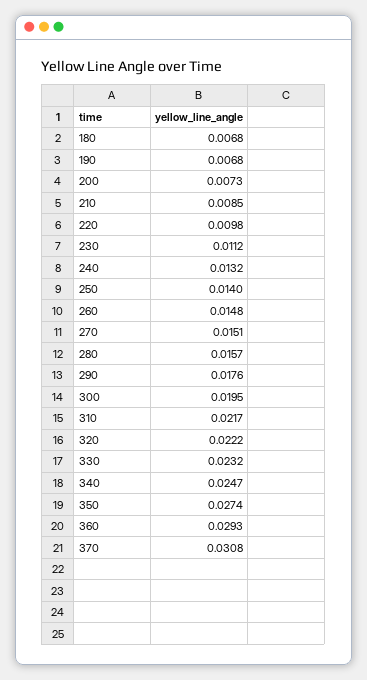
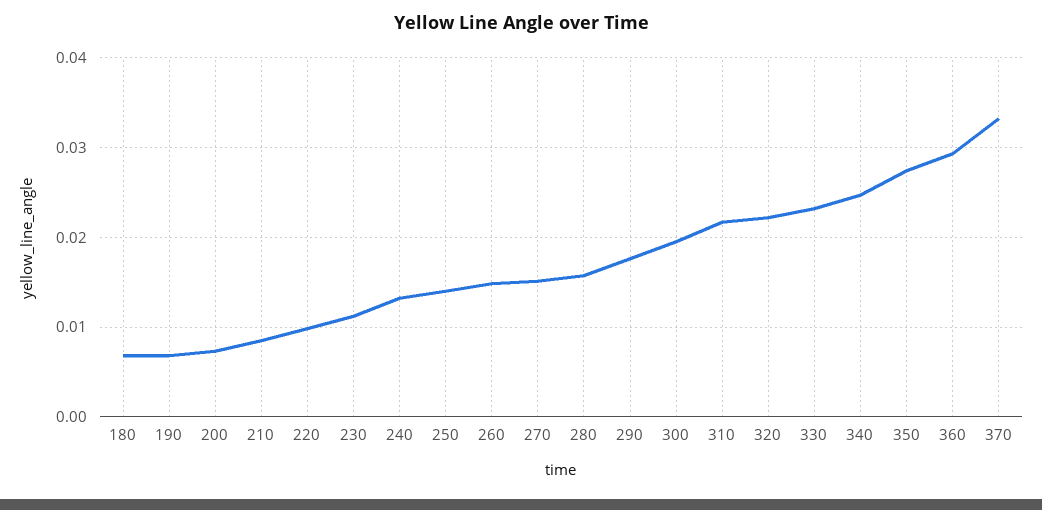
370: 0.0308 -> 0.033

